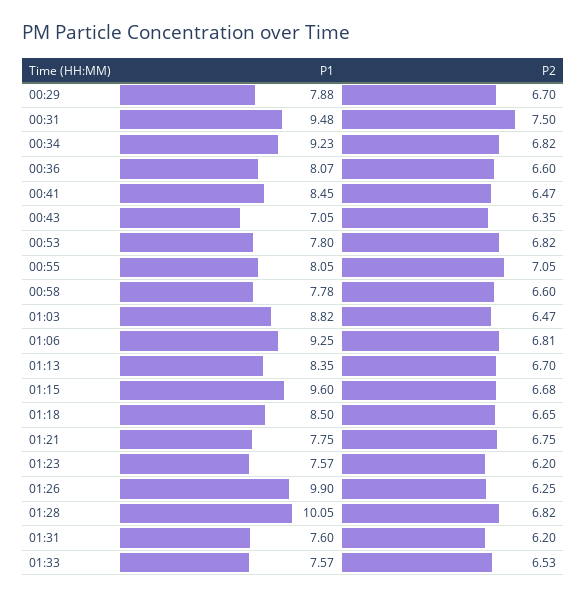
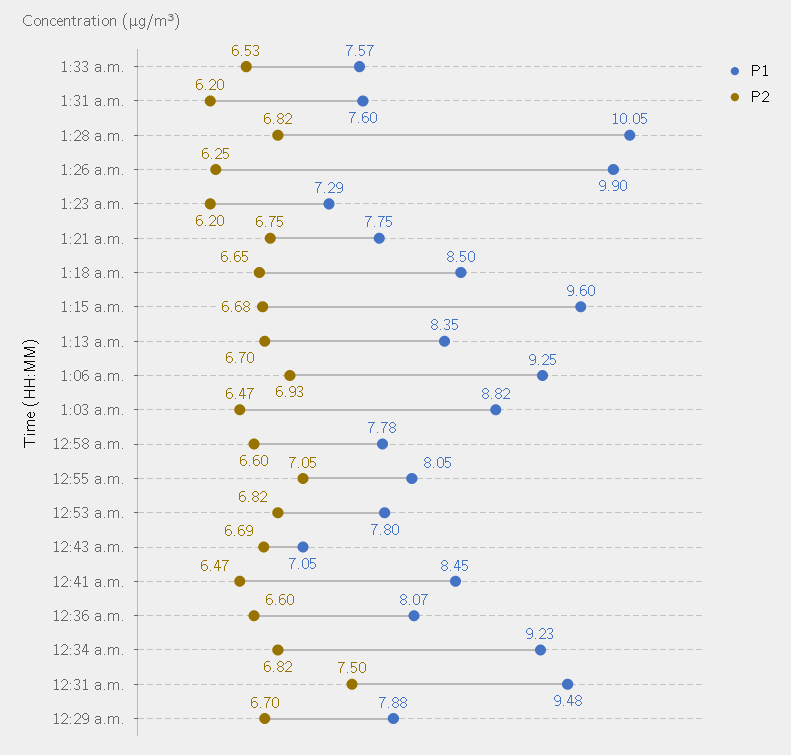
P2, 00:43: 6.35 -> 6.69
P2, 01:06: 6.81 -> 6.93
P1, 01:23: 7.57 -> 7.29

